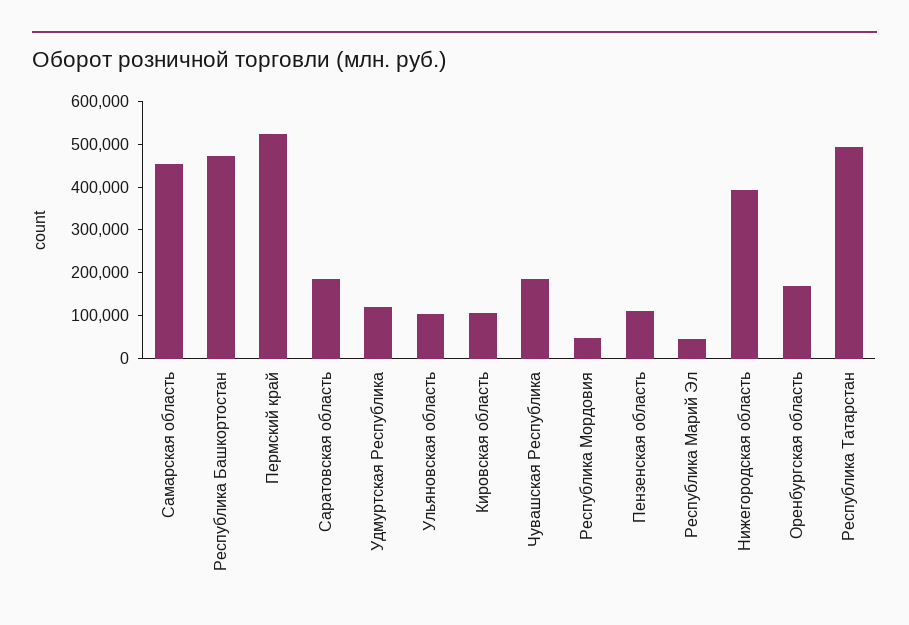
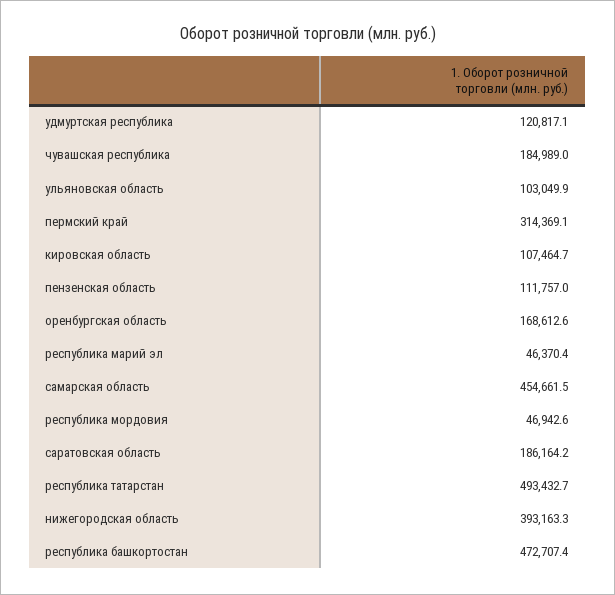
Пермский край: 520000 -> 314369.1

